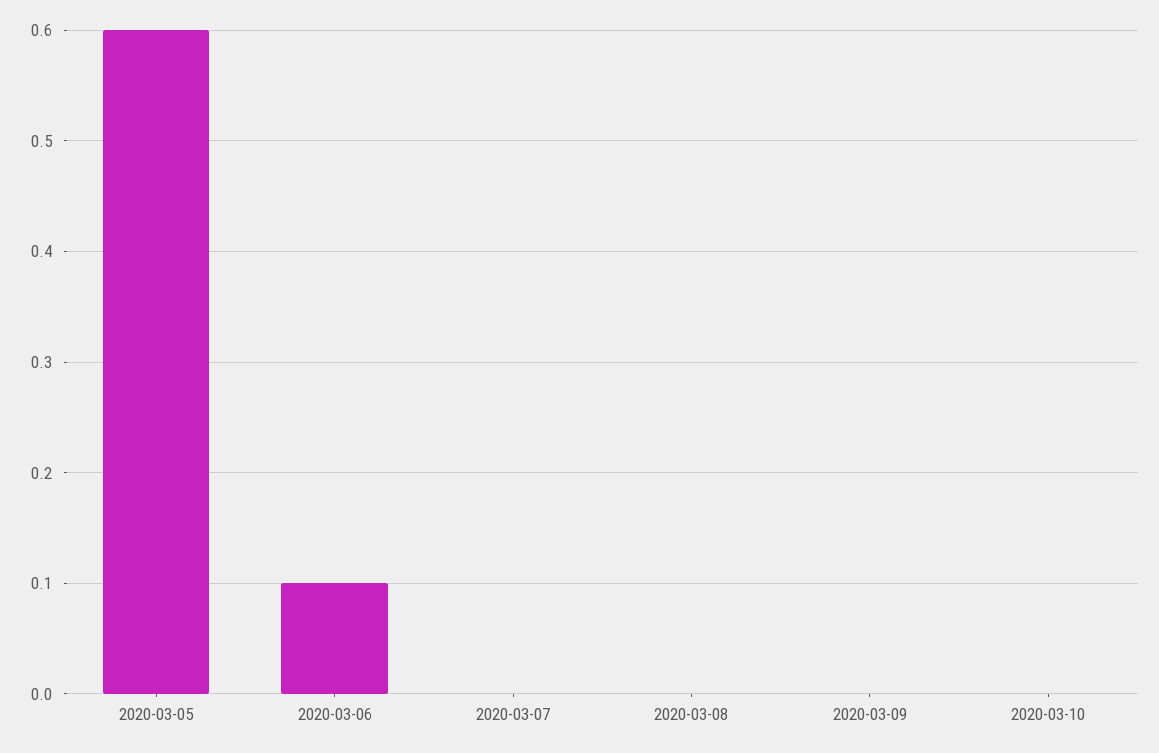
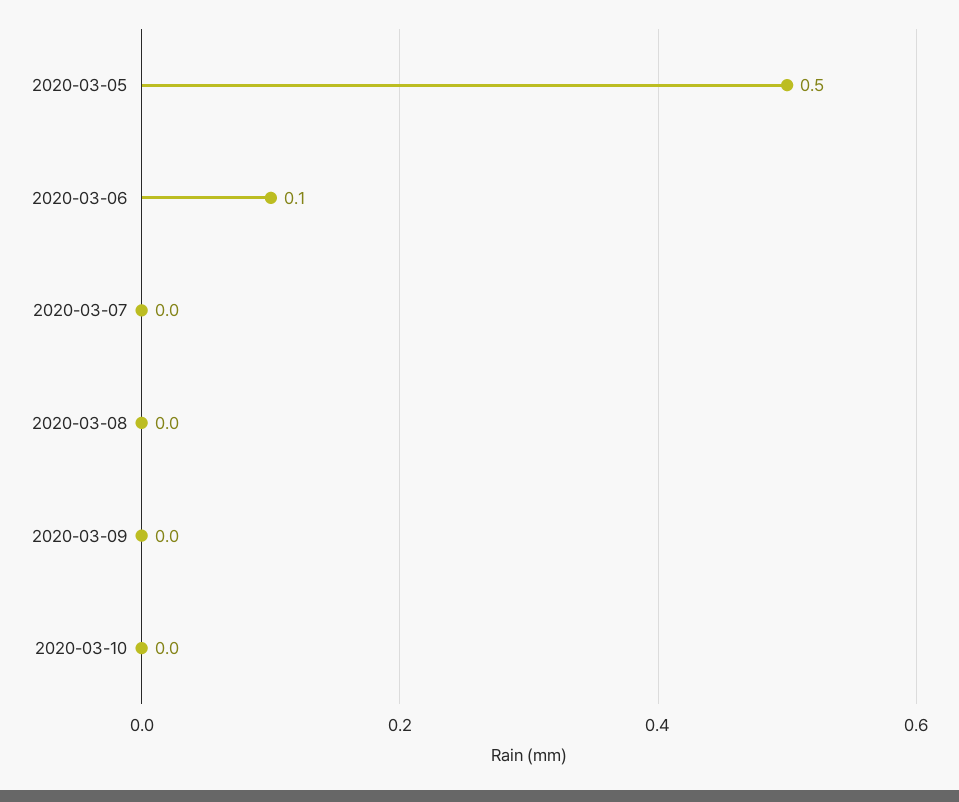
2020-03-05: 0.6 -> 0.5

